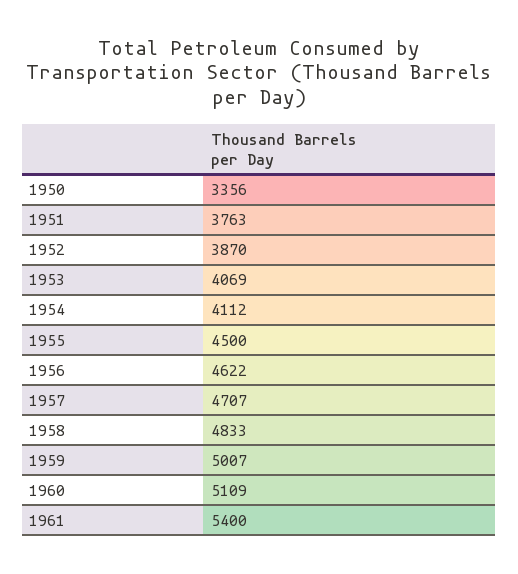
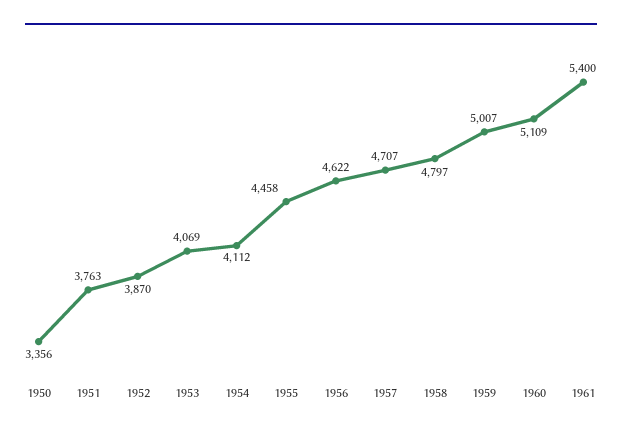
1955: 4500 -> 4458
1958: 4833 -> 4797

